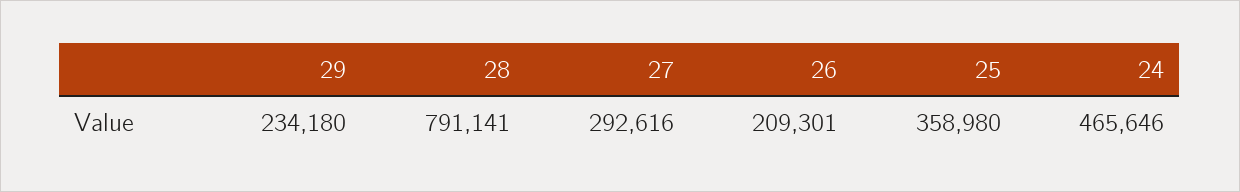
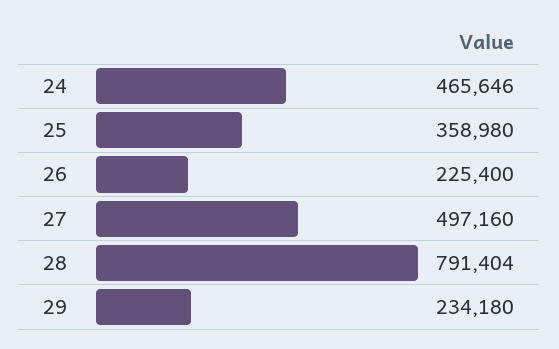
28: 791141 -> 791404
27: 292616 -> 497160
26: 209301 -> 225400

